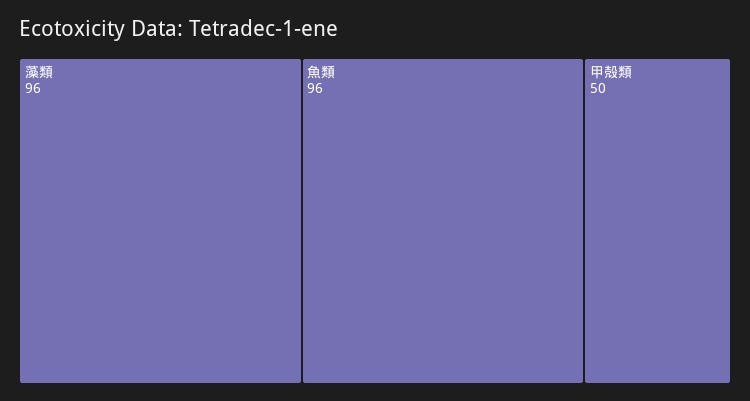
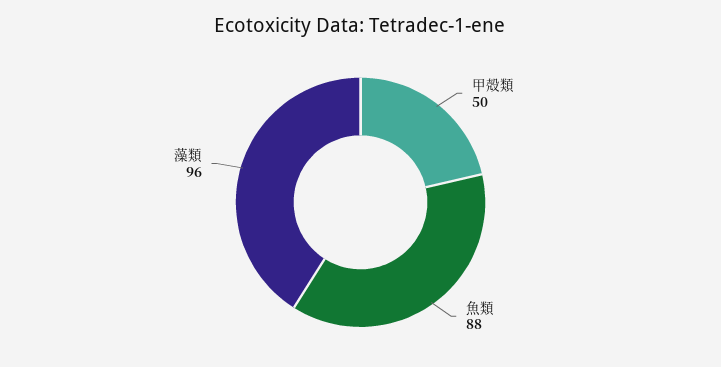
魚類: 96 -> 88

